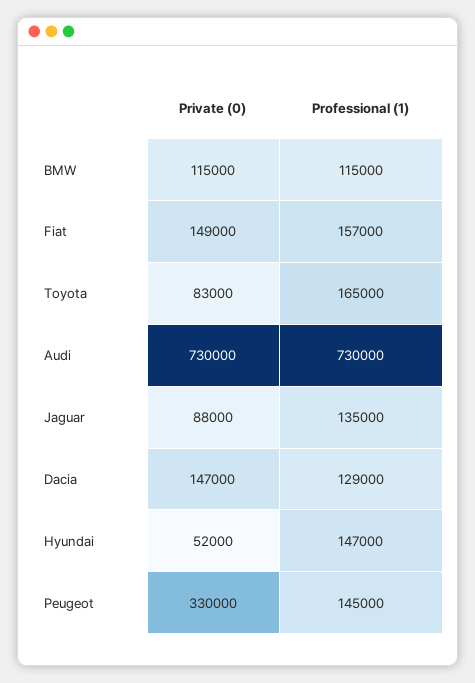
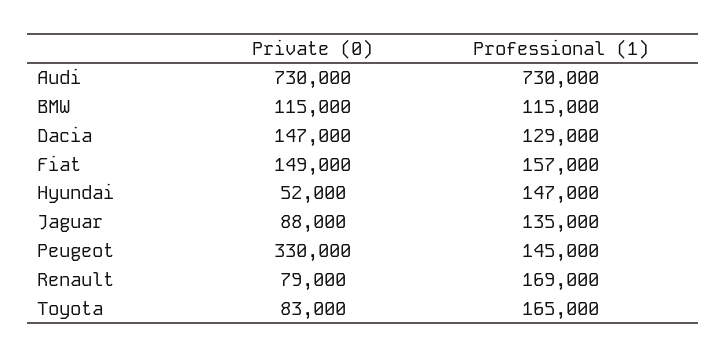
Private (0), Renault: none -> 79000
Professional (1), Renault: none -> 169000

